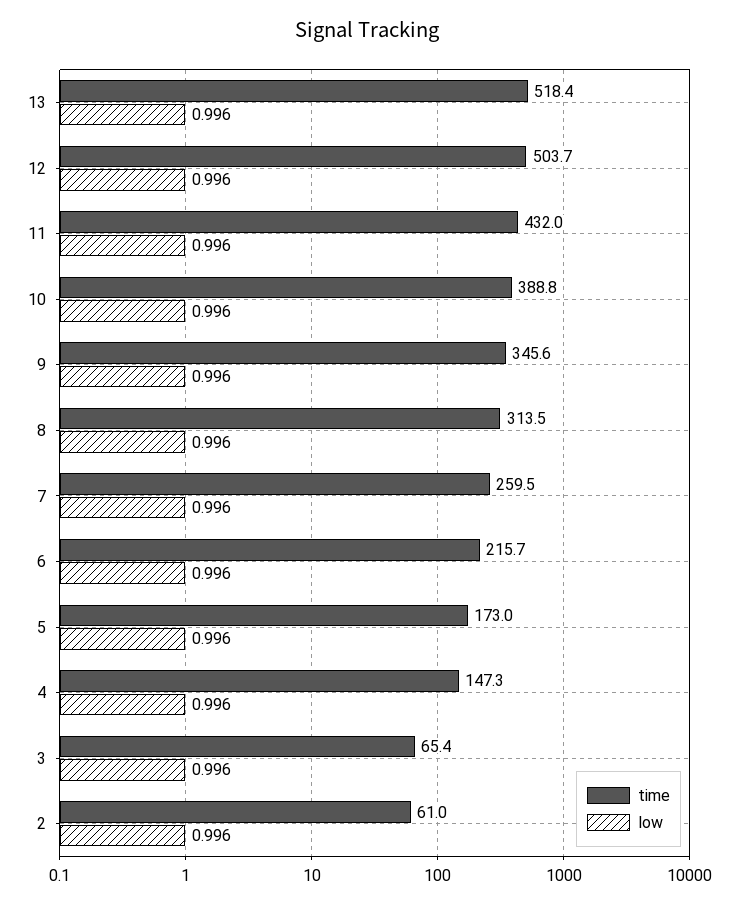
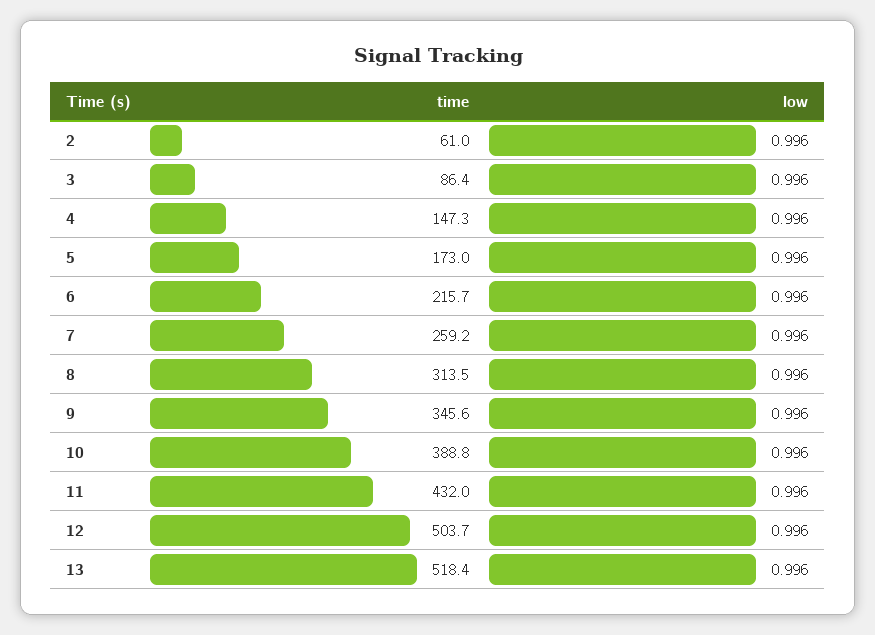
time, 7: 259.5 -> 259.2
time, 3: 65.4 -> 86.4

